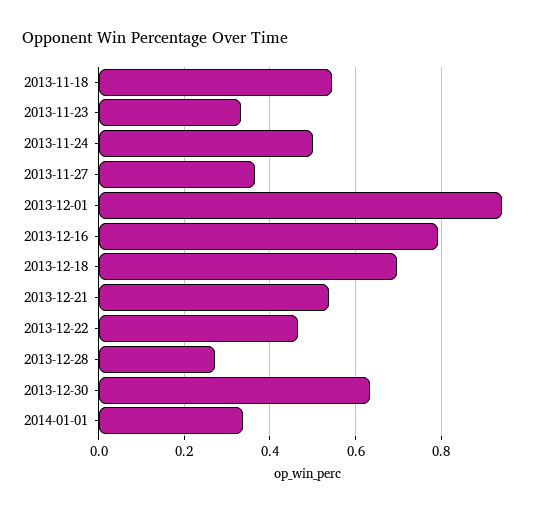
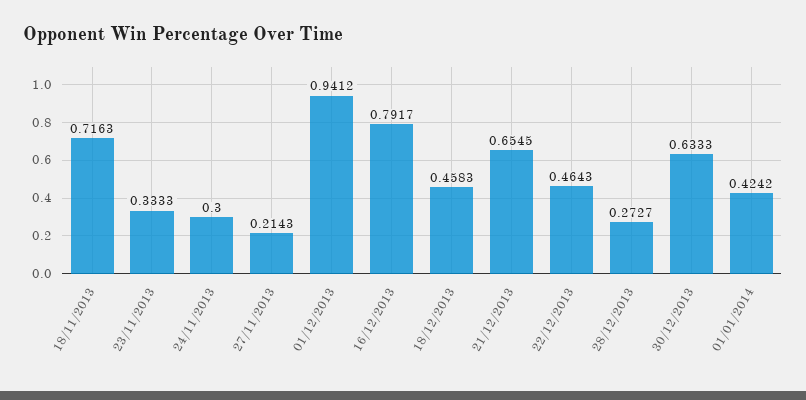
2013-11-18: 0.54 -> 0.7163
2013-11-24: 0.5 -> 0.3
2013-11-27: 0.36 -> 0.2143
2013-12-18: 0.7 -> 0.4583
2013-12-21: 0.54 -> 0.6545
2014-01-01: 0.34 -> 0.4242

